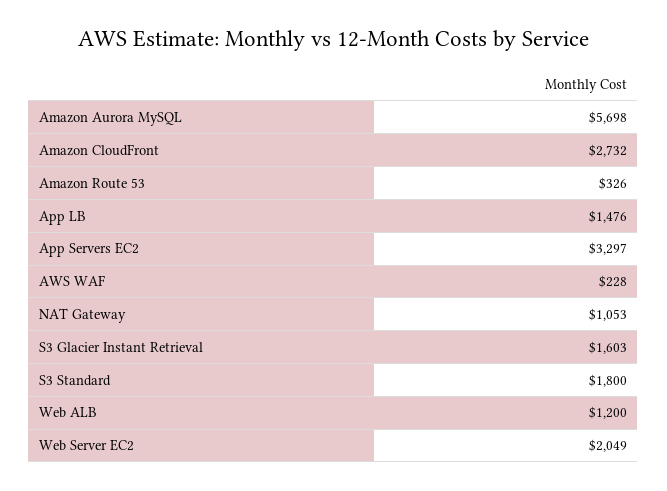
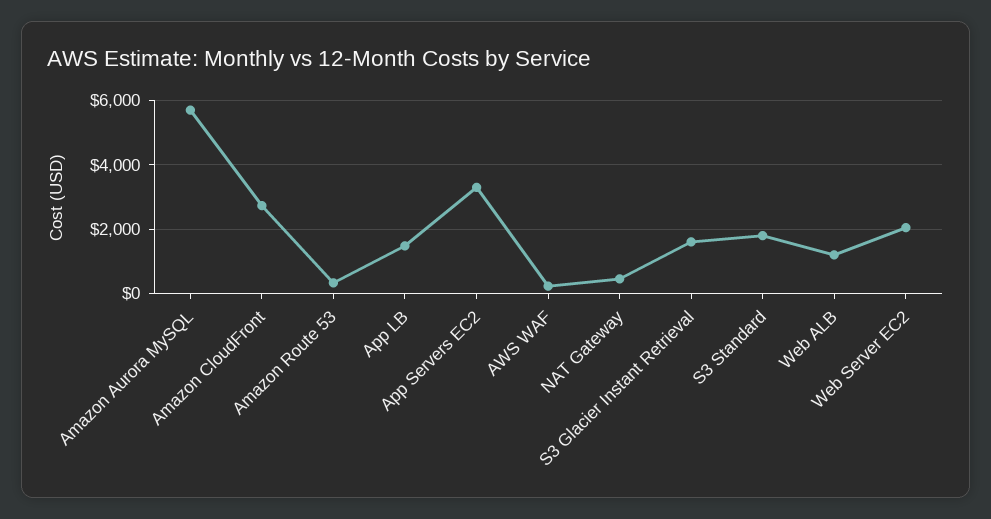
NAT Gateway: 1053 -> 400

